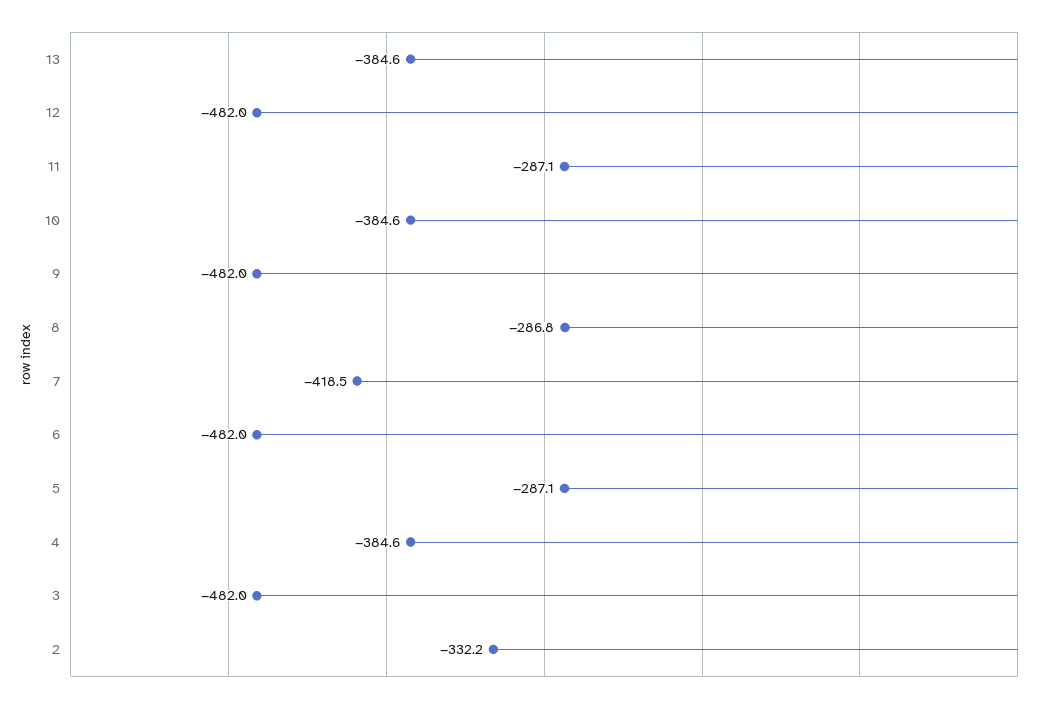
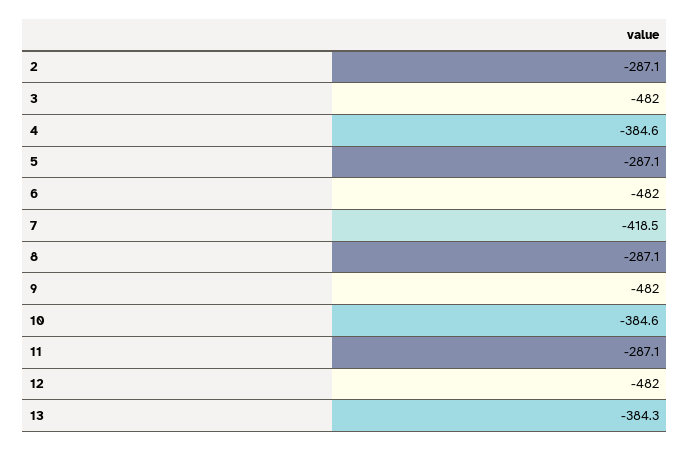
13: -384.6 -> -384.3
8: -286.8 -> -287.1
2: -332.2 -> -287.1

